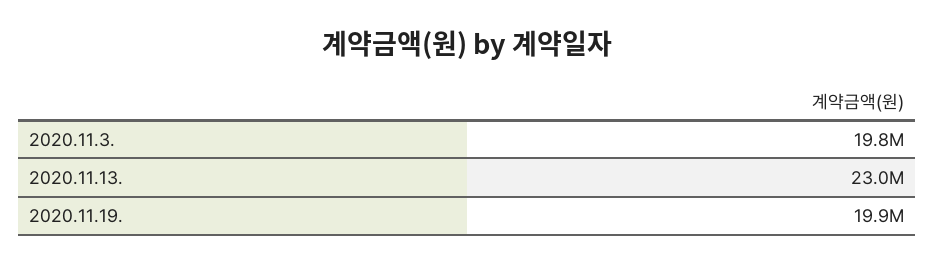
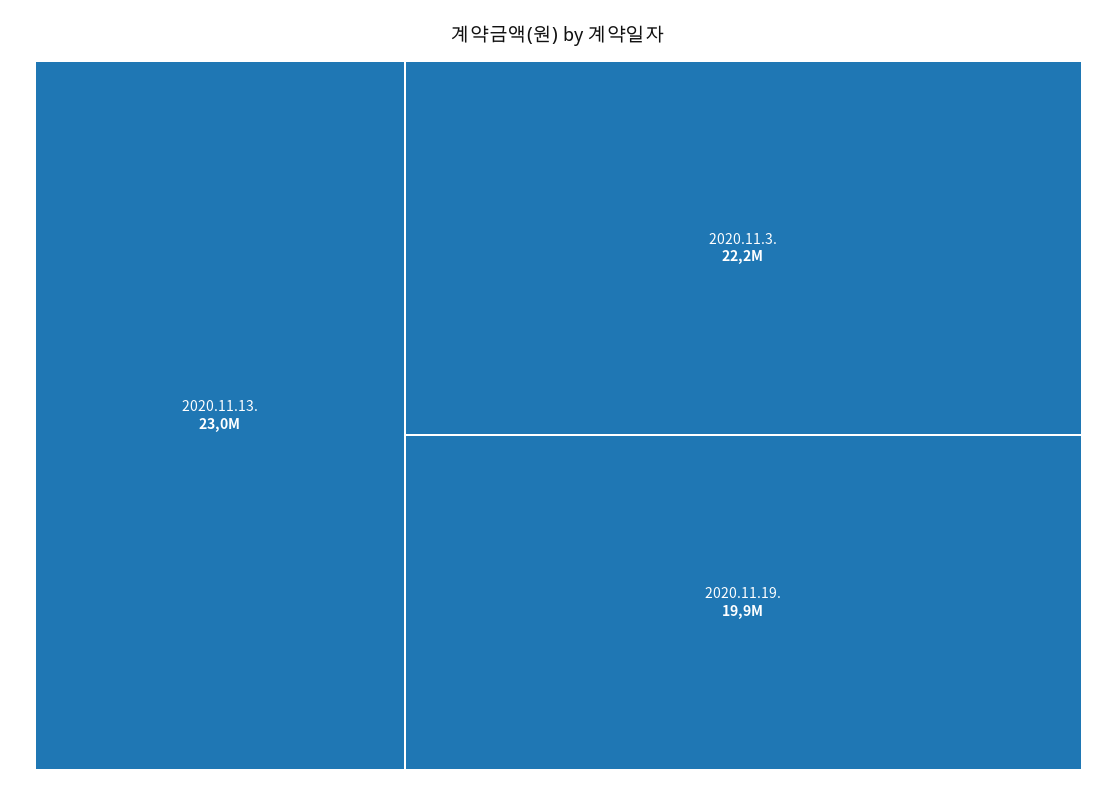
2020.11.3.: 19800000 -> 22200000

